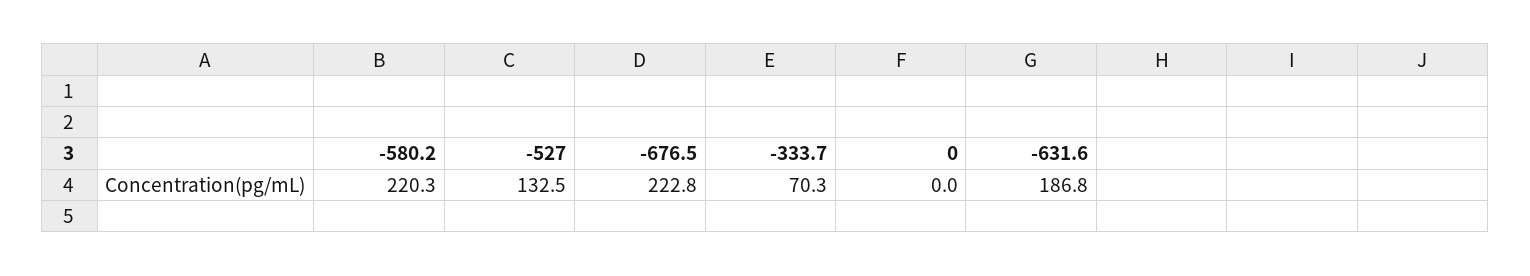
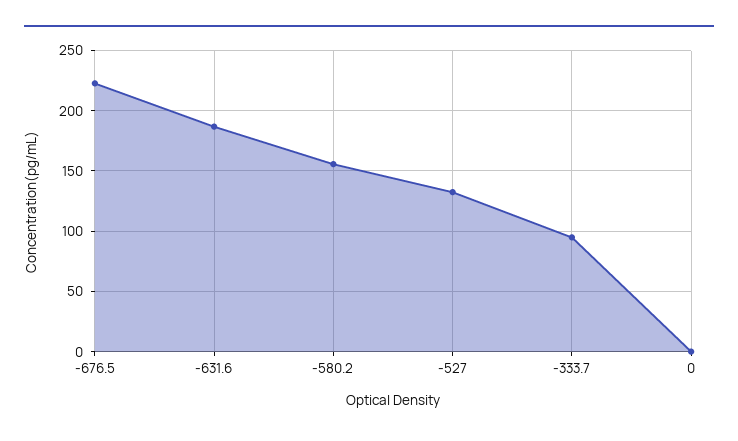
-580.2: 220.3 -> 155
-333.7: 70.3 -> 95

